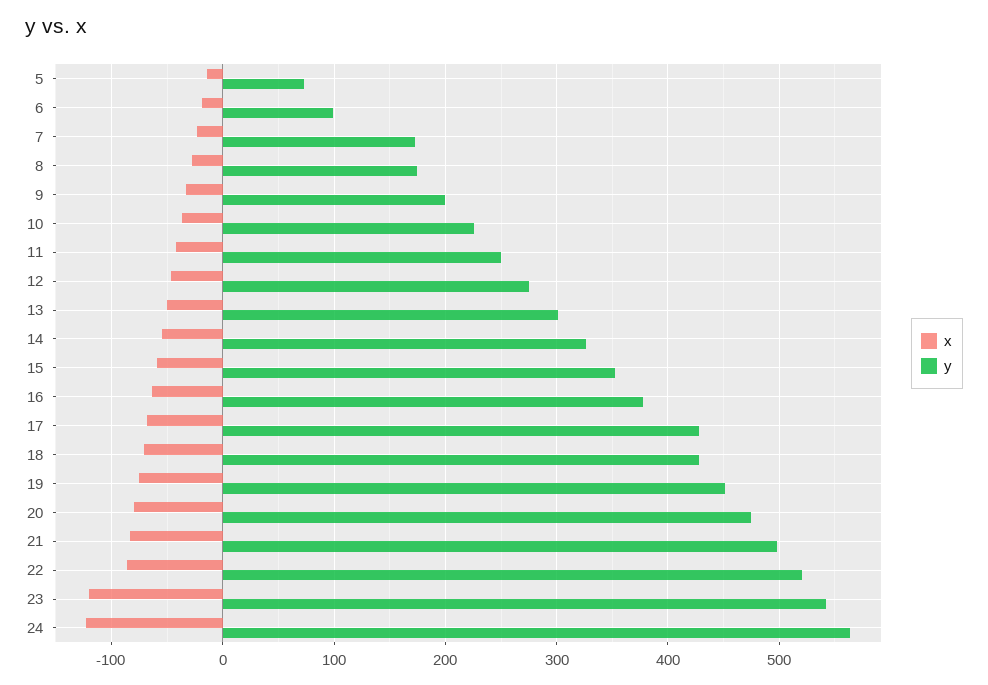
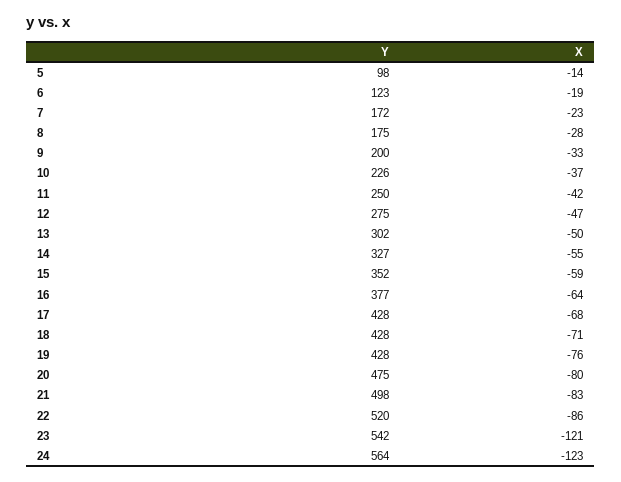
y, 5: 70 -> 98
y, 6: 100 -> 123
y, 19: 450 -> 428

